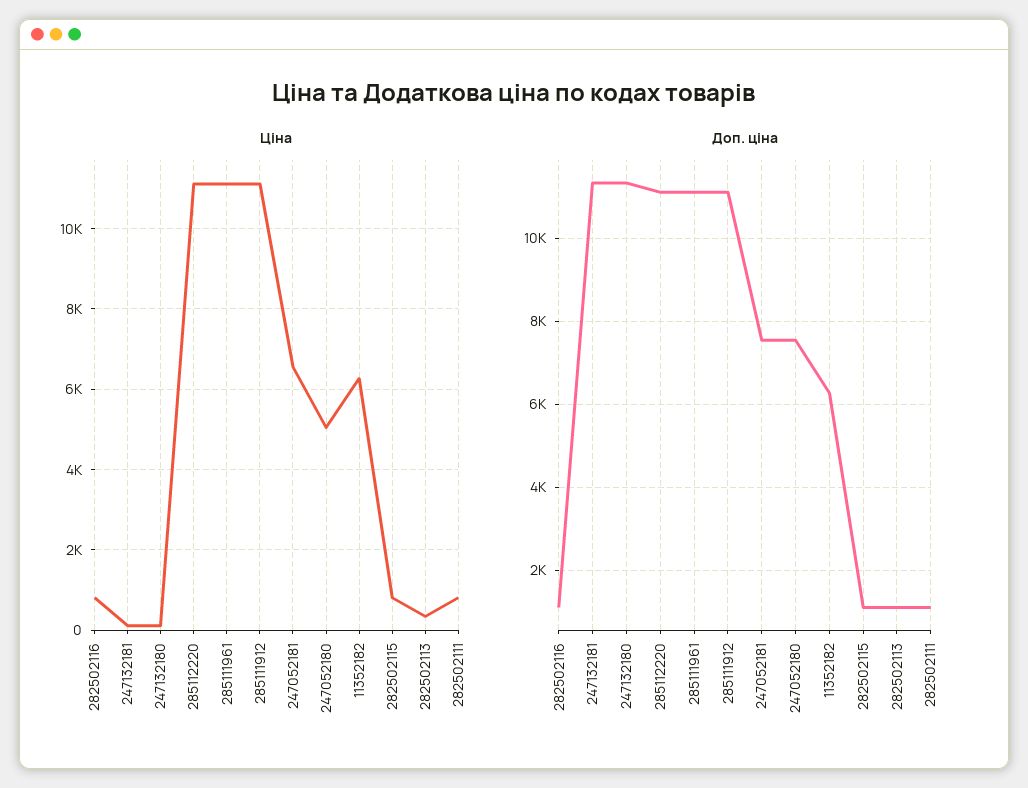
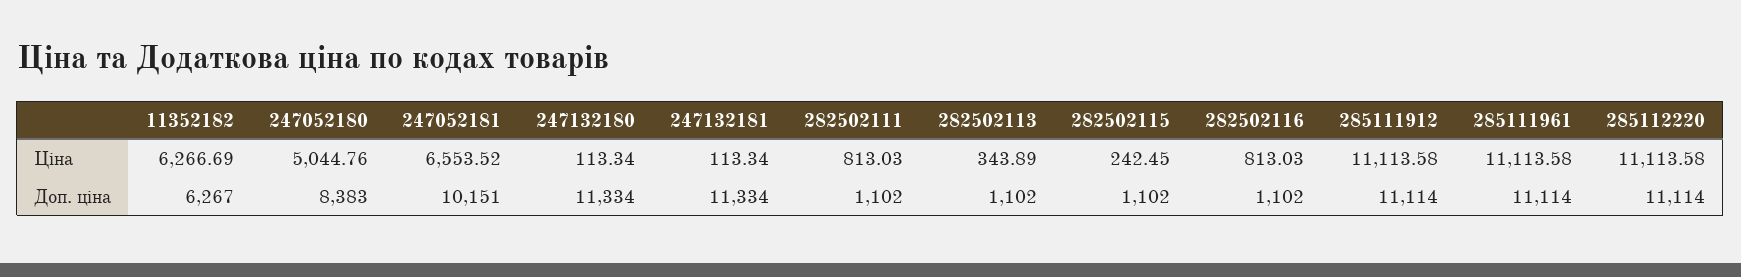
Ціна, 282502115: 800 -> 242.45
Доп. ціна, 247052181: 7600 -> 10151
Доп. ціна, 247052180: 7600 -> 8383

